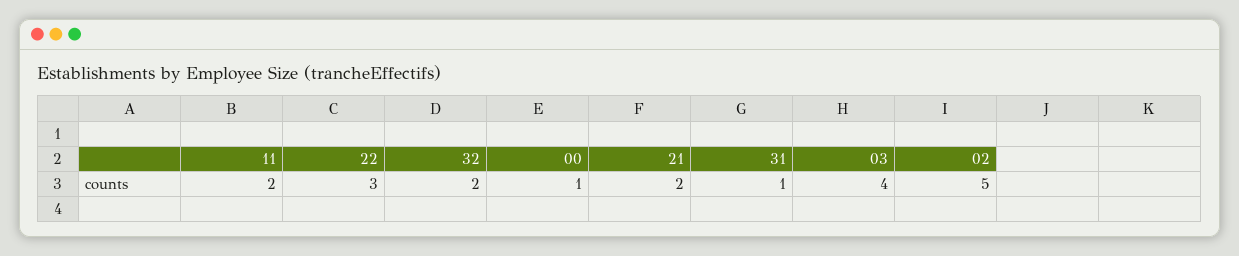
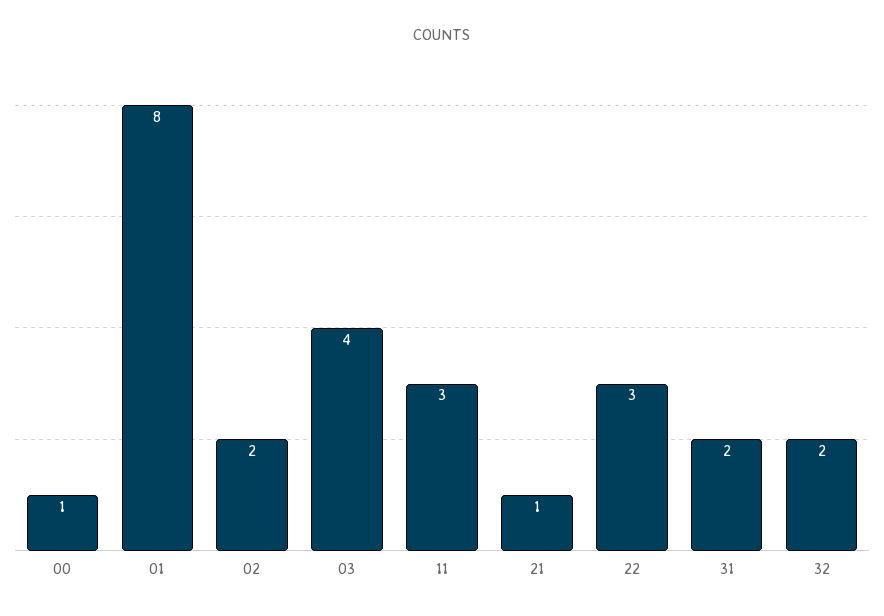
11: 2 -> 3
21: 2 -> 1
31: 1 -> 2
02: 5 -> 2
01: none -> 8

